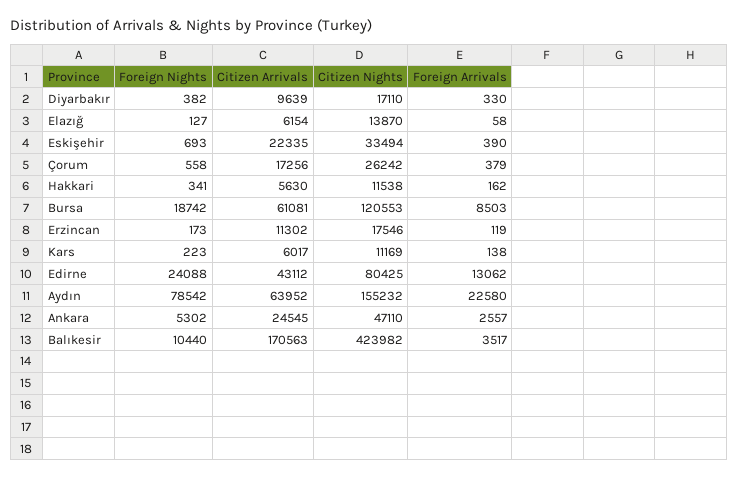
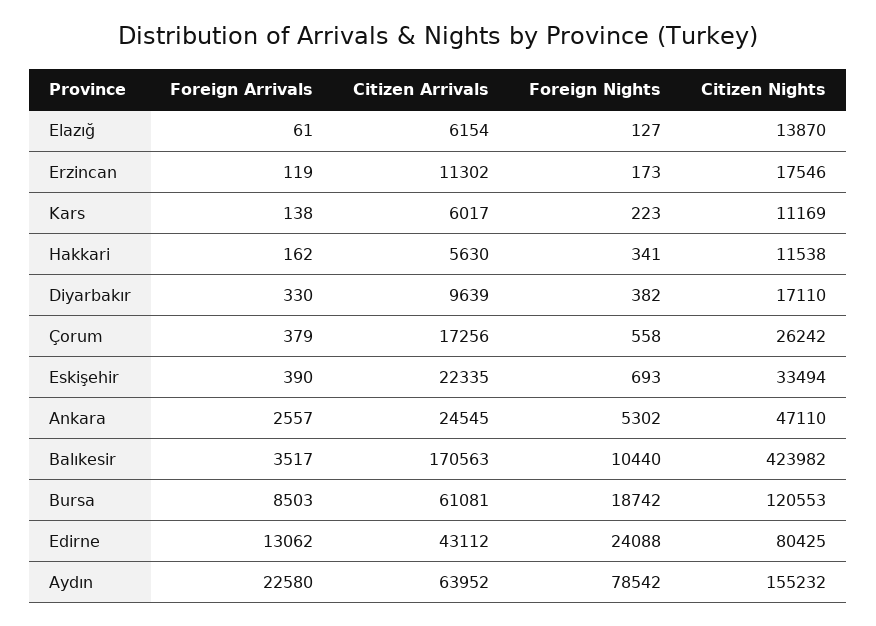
Foreign Arrivals, Elazığ: 58 -> 61

